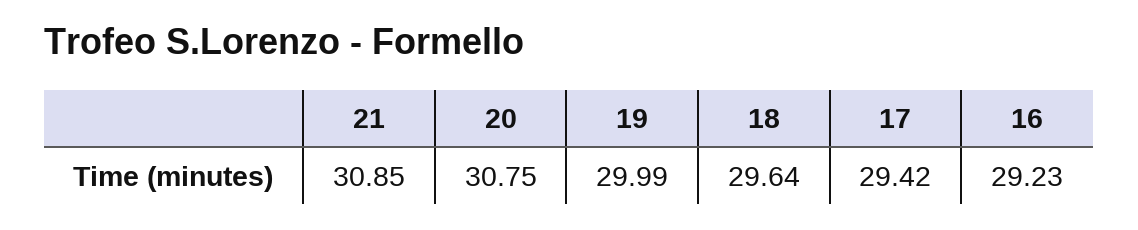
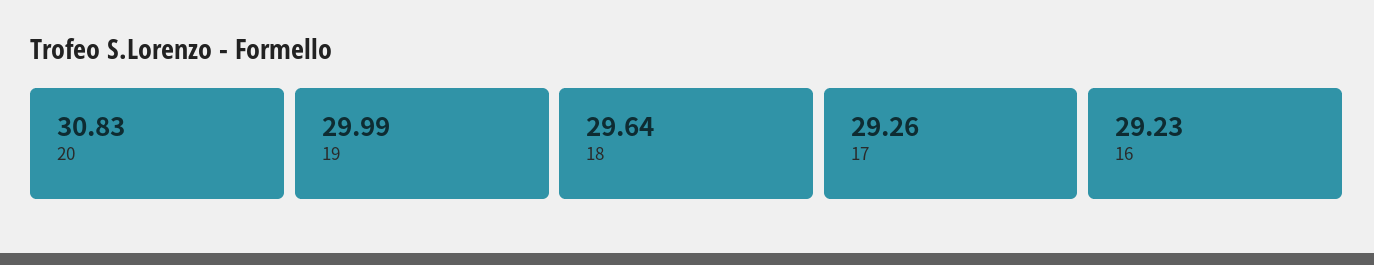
21: 30.85 -> none
20: 30.75 -> 30.83
17: 29.42 -> 29.26

